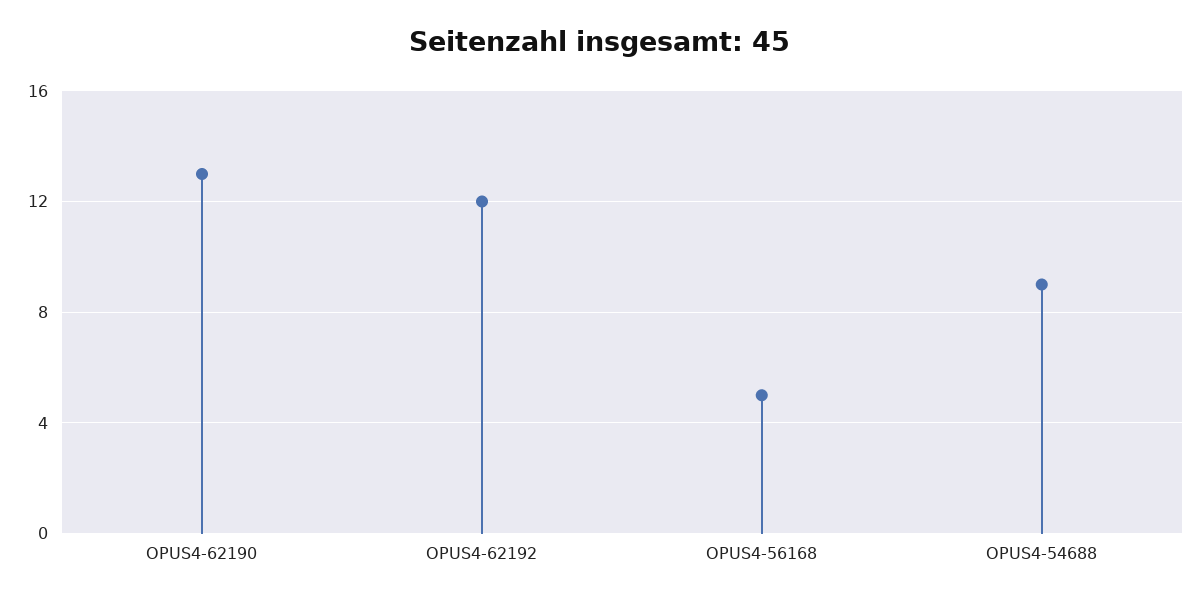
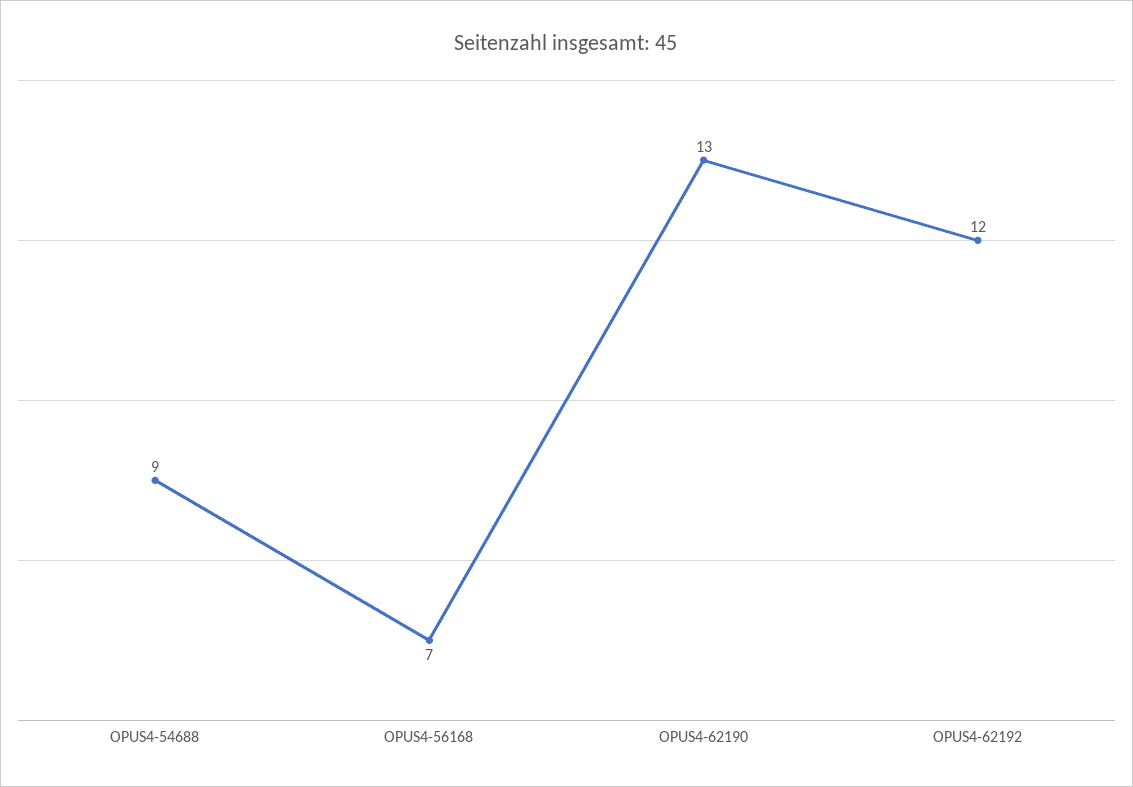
OPUS4-56168: 5 -> 7

